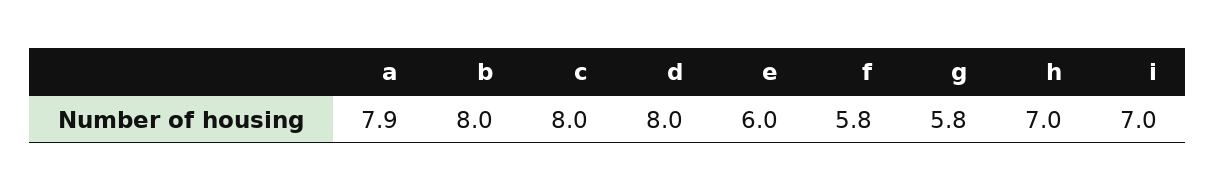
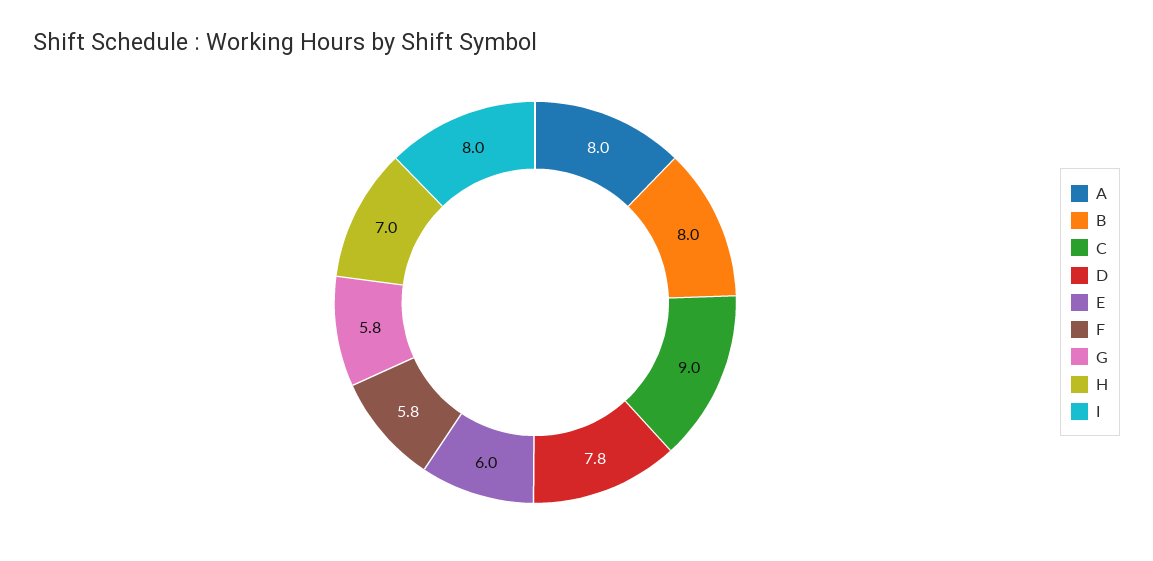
a: 7.9 -> 8
c: 8 -> 9
d: 8 -> 7.8
i: 7 -> 8

